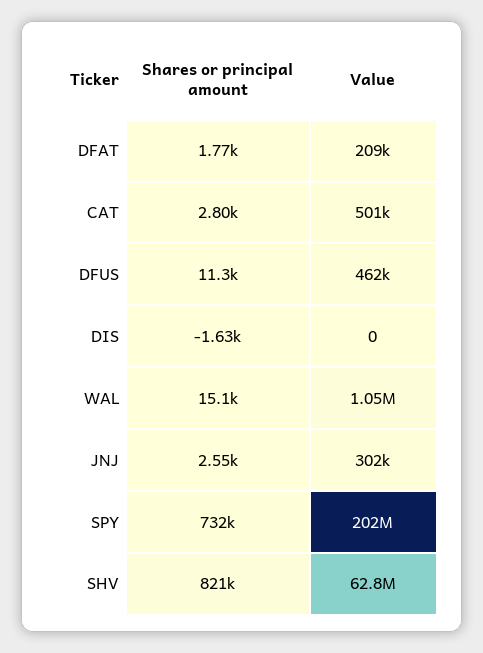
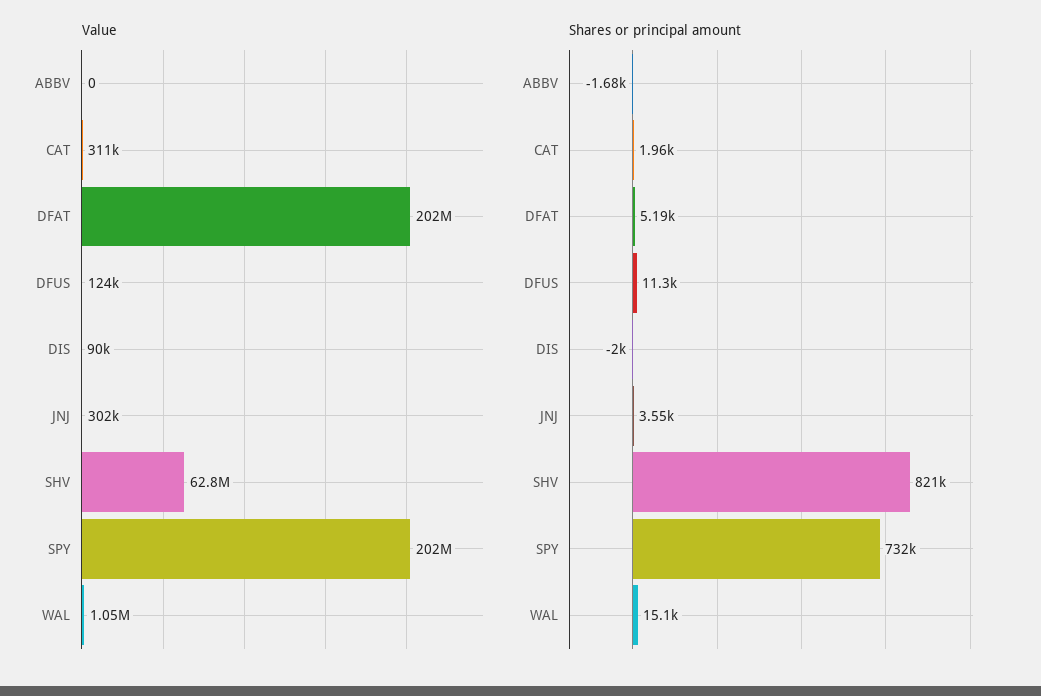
Shares or principal amount, DFAT: 1770 -> 5190
Value, DFAT: 209000 -> 202000000
Shares or principal amount, CAT: 2800 -> 1960
Value, CAT: 501000 -> 311000
Value, DFUS: 462000 -> 124000
Shares or principal amount, DIS: -1630 -> -2000
Value, DIS: 0 -> 90000
Shares or principal amount, JNJ: 2550 -> 3550
Value, ABBV: none -> 0
Shares or principal amount, ABBV: none -> -1680

